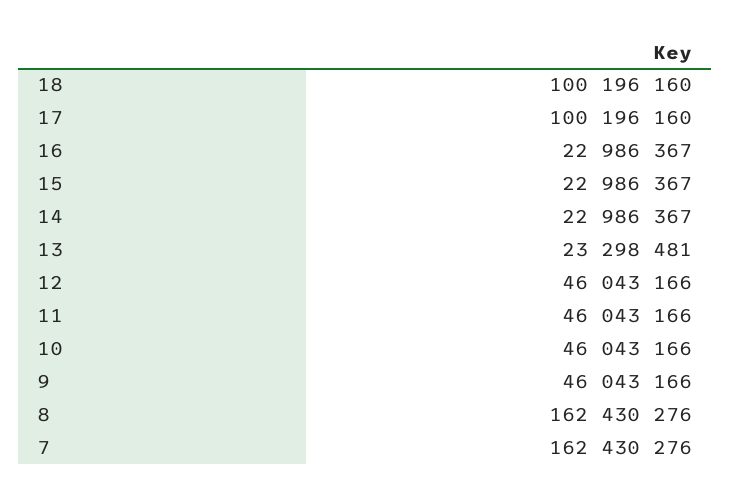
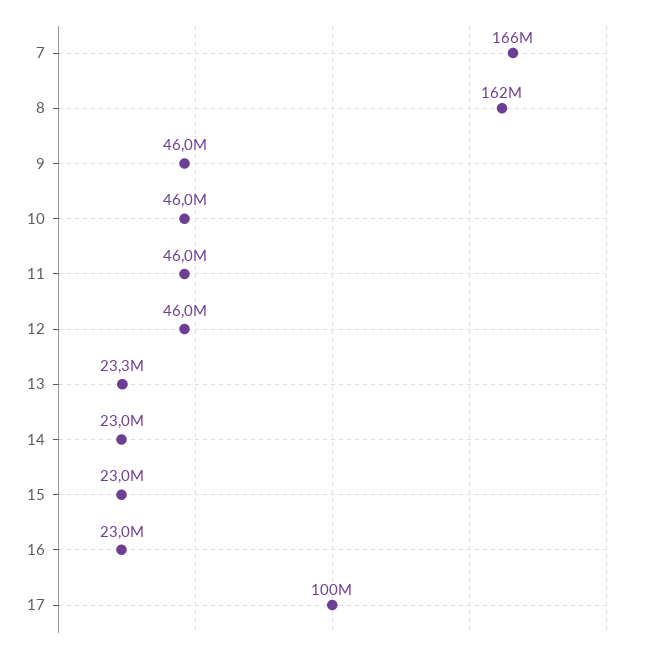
18: 100196160 -> none
7: 162430276 -> 166000000

